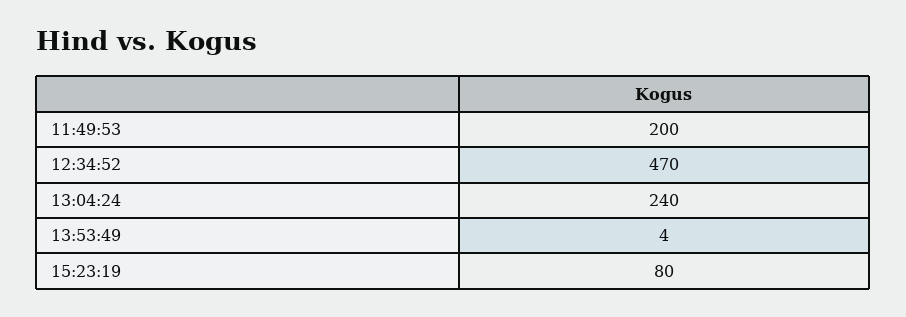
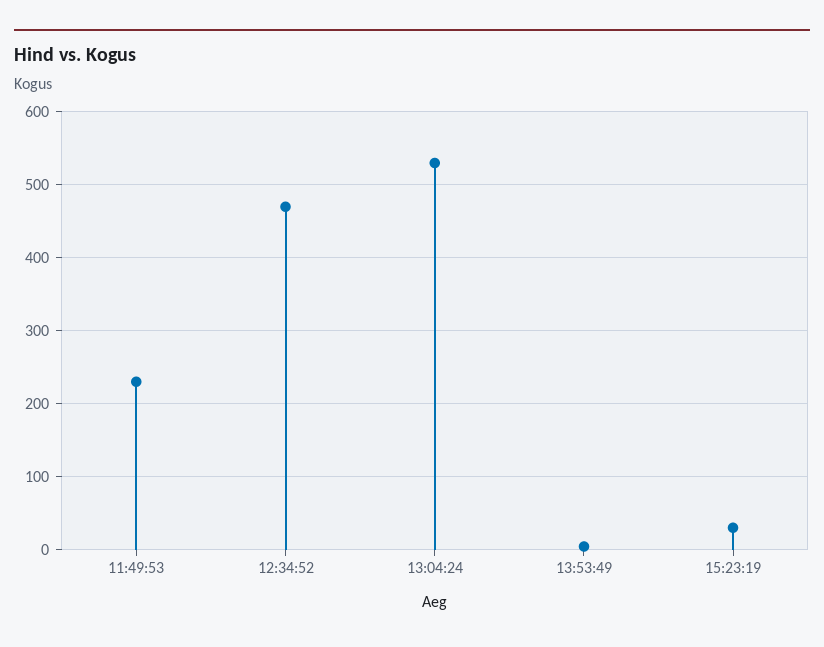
11:49:53: 200 -> 230
13:04:24: 240 -> 530
15:23:19: 80 -> 30

